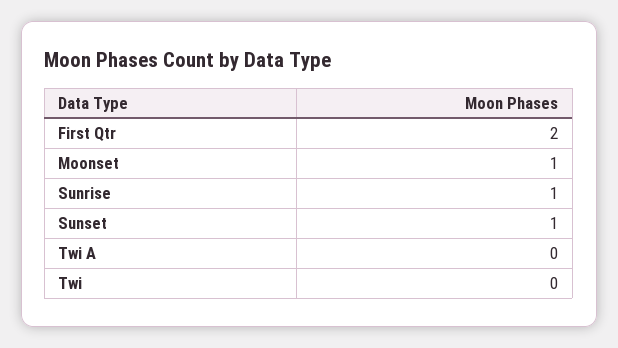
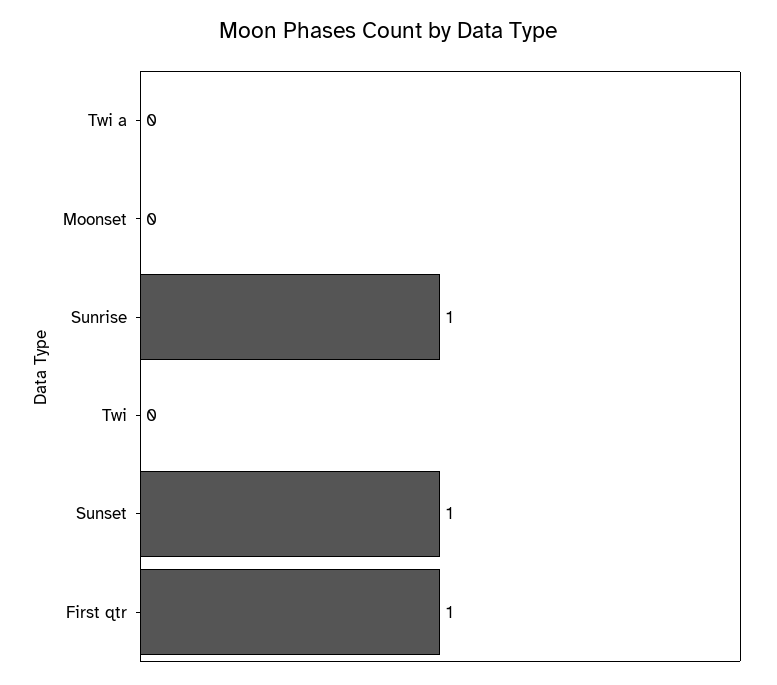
First Qtr: 2 -> 1
Moonset: 1 -> 0

